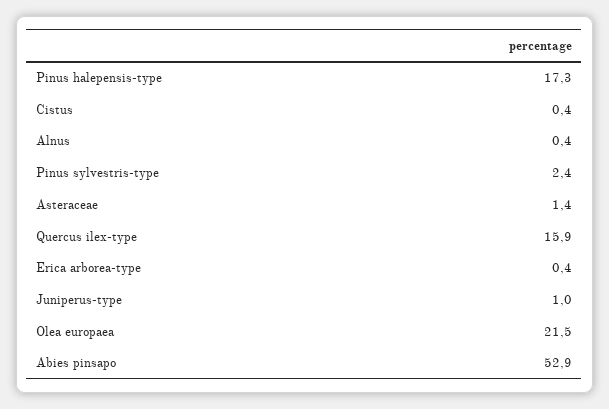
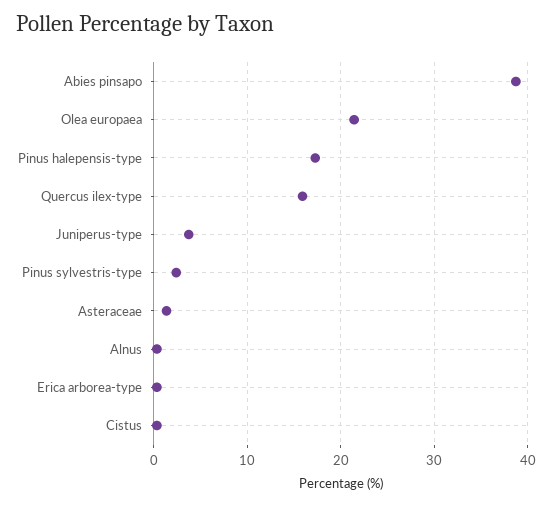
Juniperus-type: 1 -> 4
Abies pinsapo: 52.9 -> 39

